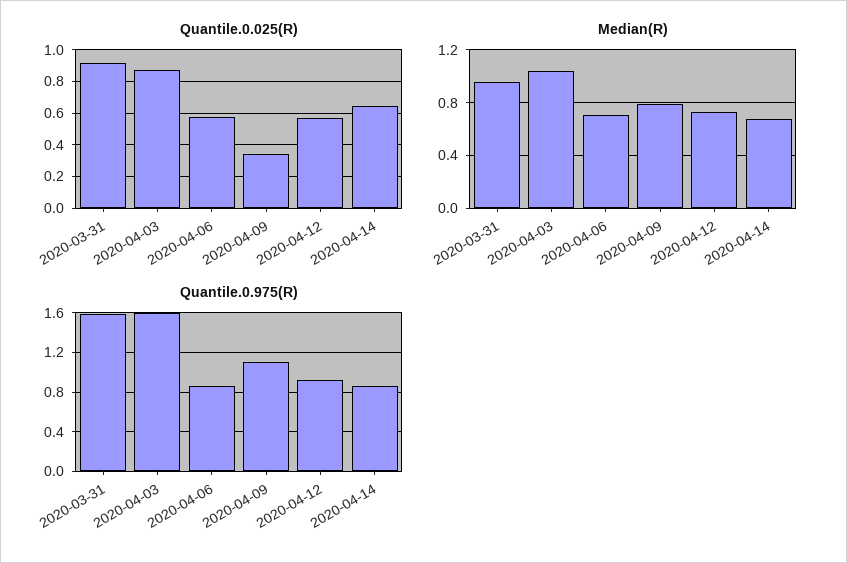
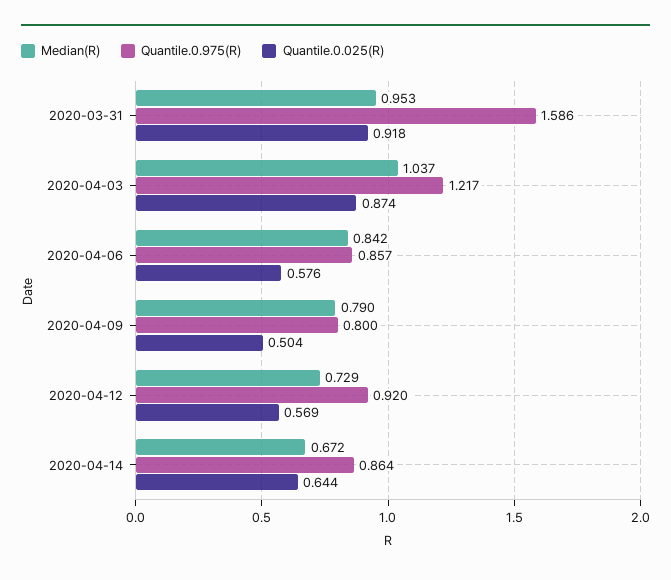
Quantile.0.025(R), 2020-04-09: 0.35 -> 0.504
Median(R), 2020-04-06: 0.7 -> 0.842
Quantile.0.975(R), 2020-04-03: 1.6 -> 1.217
Quantile.0.975(R), 2020-04-09: 1.1 -> 0.8

